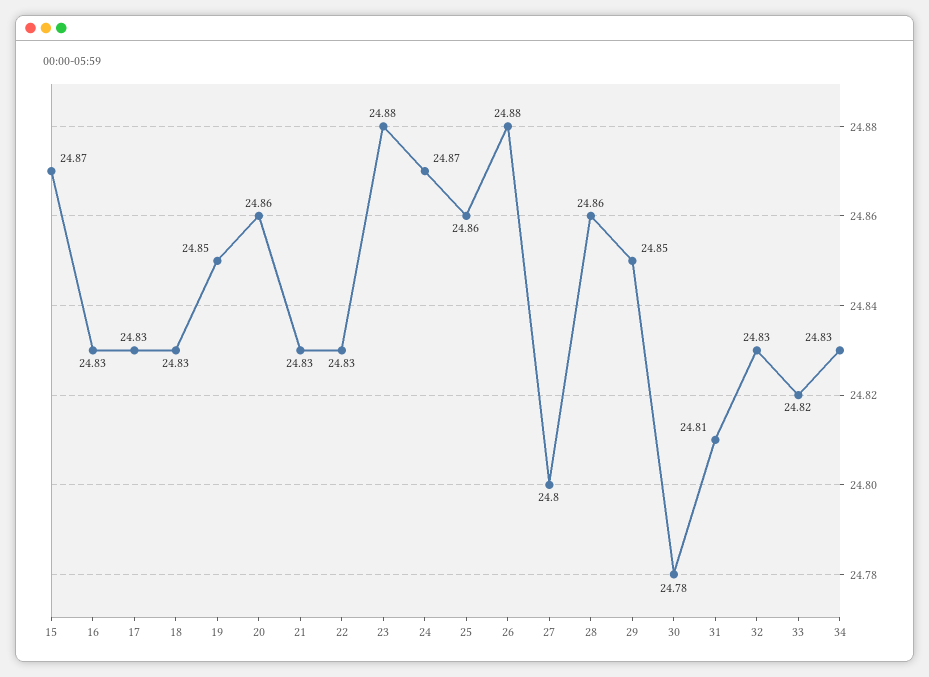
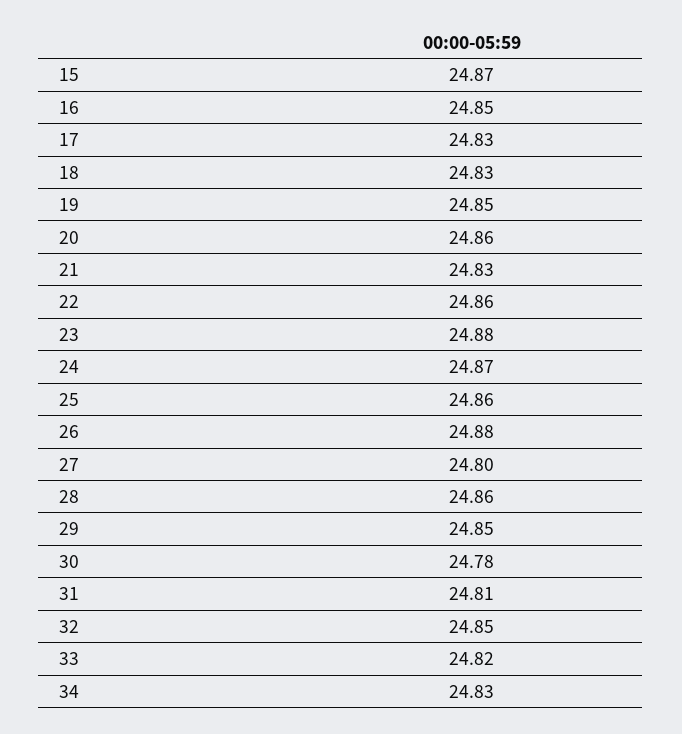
16: 24.83 -> 24.85
22: 24.83 -> 24.86
32: 24.83 -> 24.85

